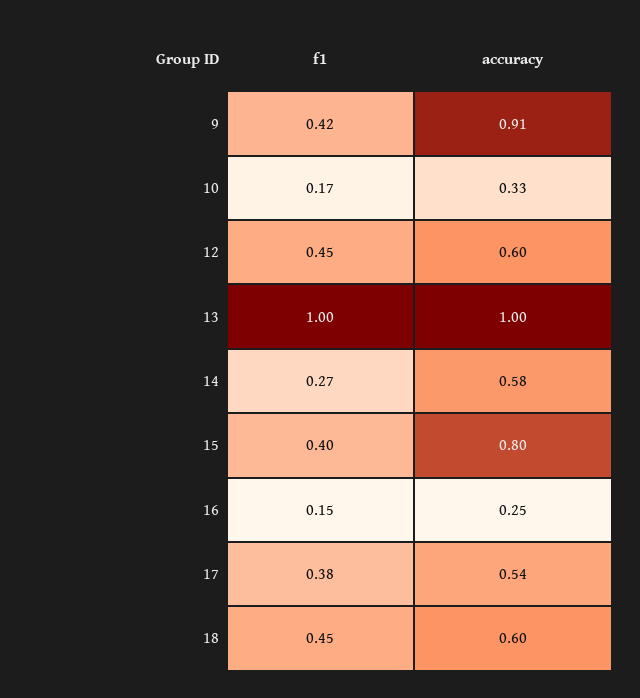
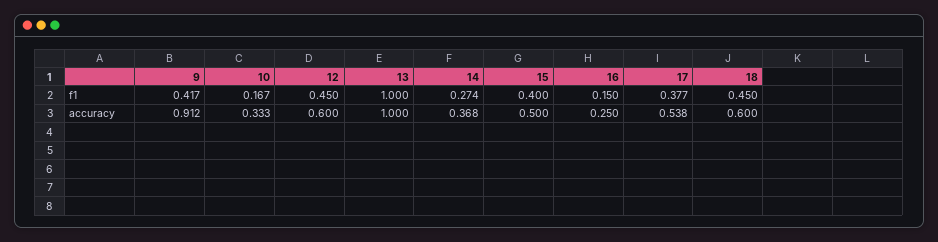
accuracy, 14: 0.58 -> 0.368
accuracy, 15: 0.8 -> 0.5

